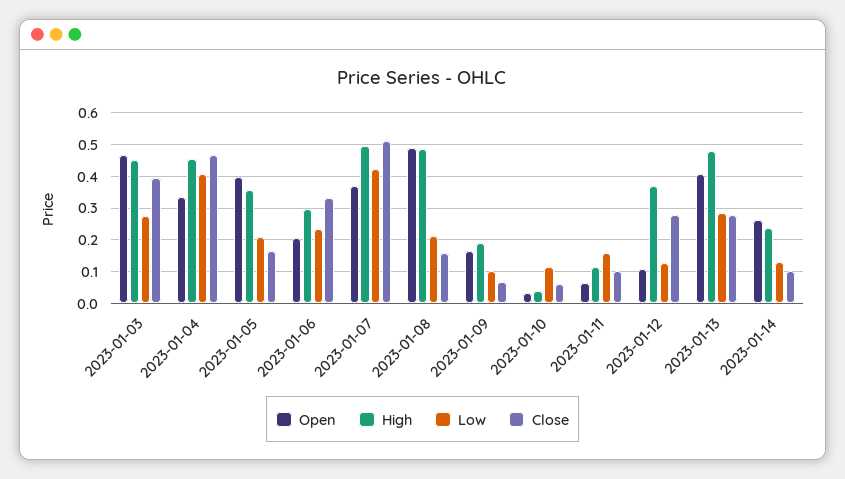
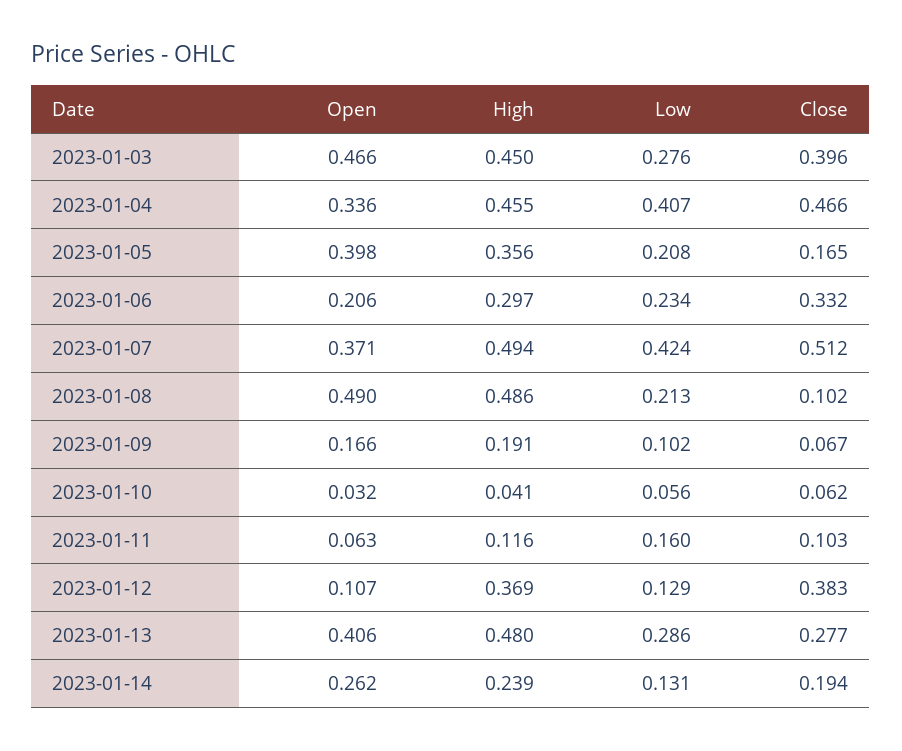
Close, 2023-01-08: 0.16 -> 0.102
Low, 2023-01-10: 0.12 -> 0.056
Close, 2023-01-12: 0.28 -> 0.383
Close, 2023-01-14: 0.1 -> 0.194

